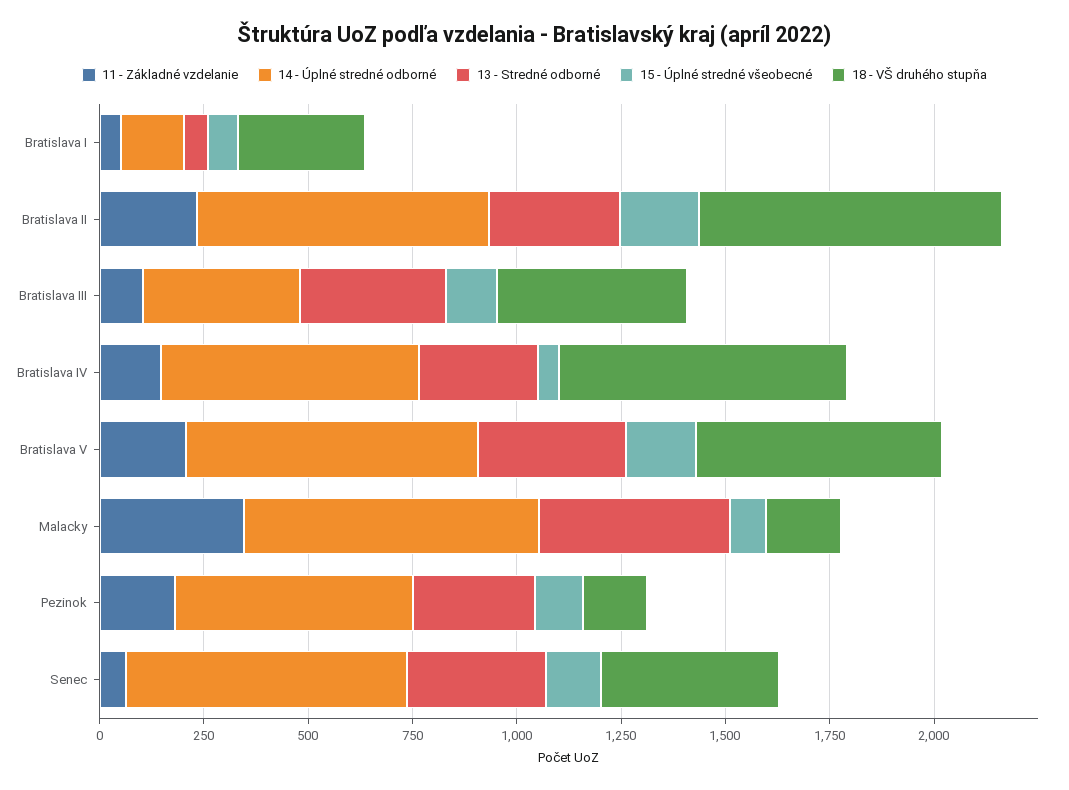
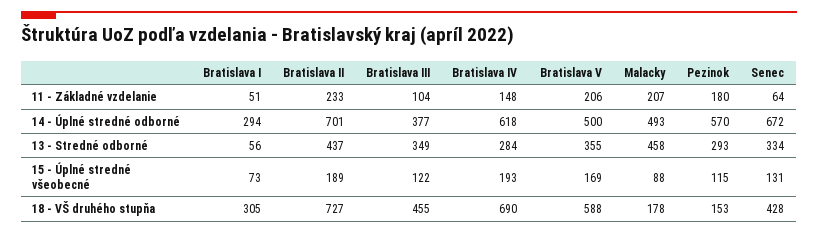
14 - Úplné stredné odborné, Bratislava I: 150 -> 294
13 - Stredné odborné, Bratislava II: 300 -> 437
15 - Úplné stredné všeobecné, Bratislava IV: 50 -> 193
14 - Úplné stredné odborné, Bratislava V: 700 -> 500
11 - Základné vzdelanie, Malacky: 350 -> 207
14 - Úplné stredné odborné, Malacky: 700 -> 493

